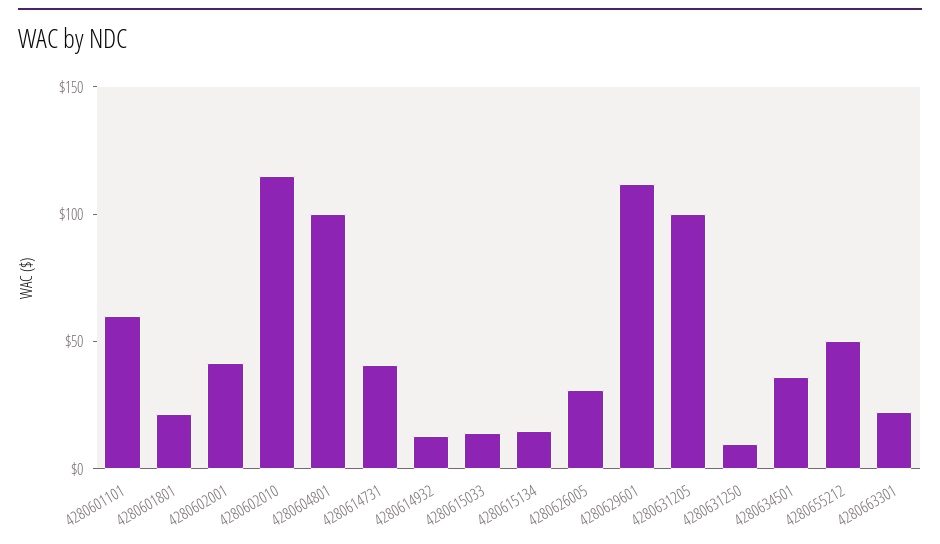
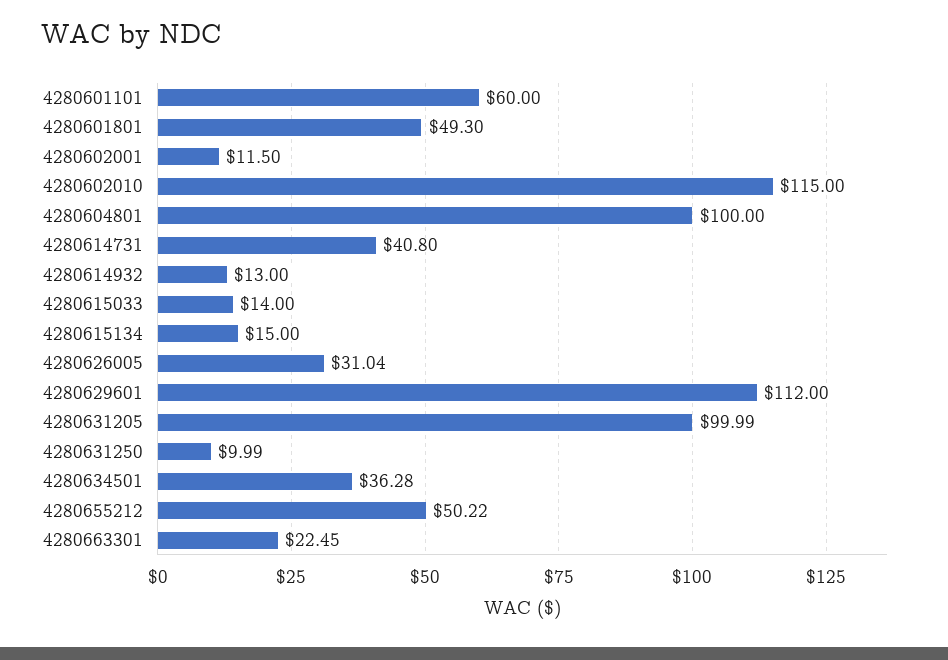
4280601801: 20 -> 49.3
4280602001: 40 -> 11.5

